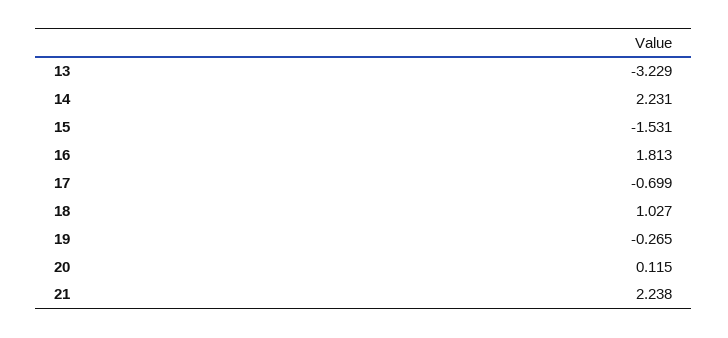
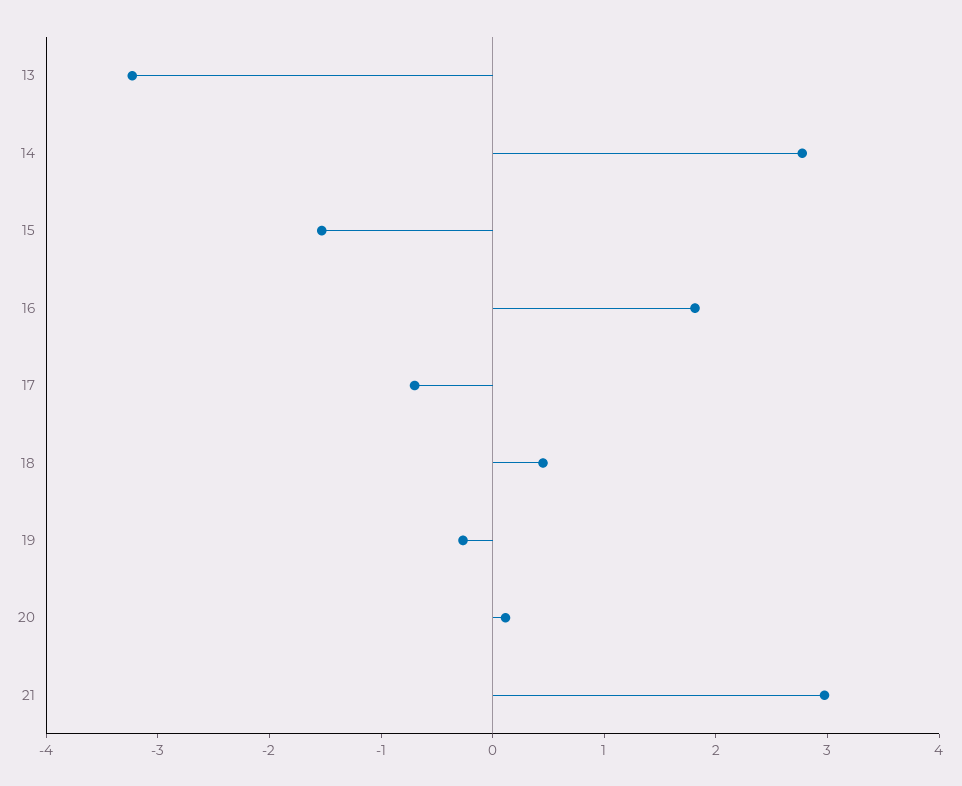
14: 2.231 -> 2.8
18: 1.027 -> 0.4
21: 2.238 -> 3

